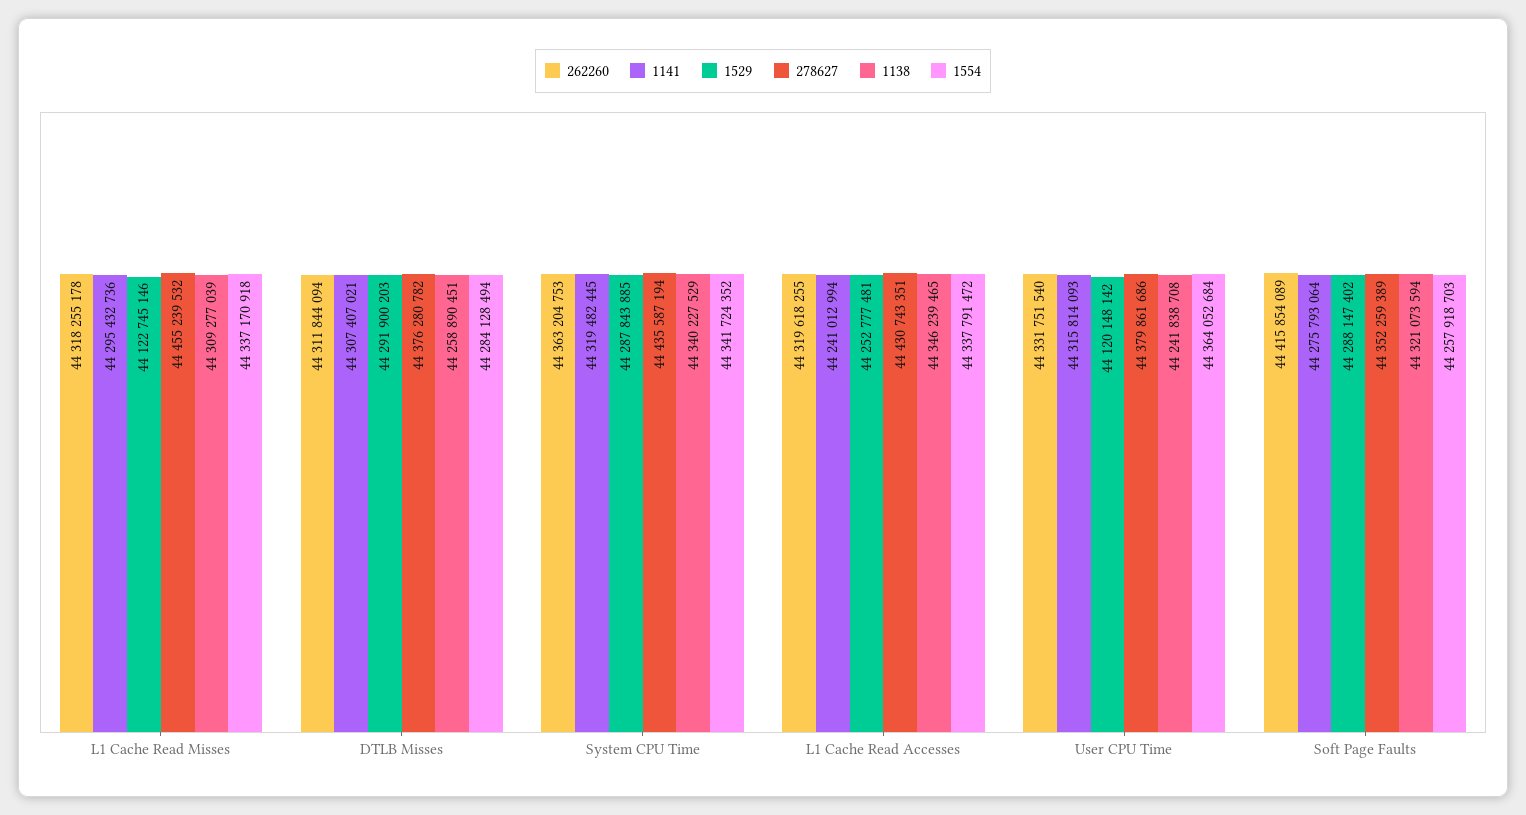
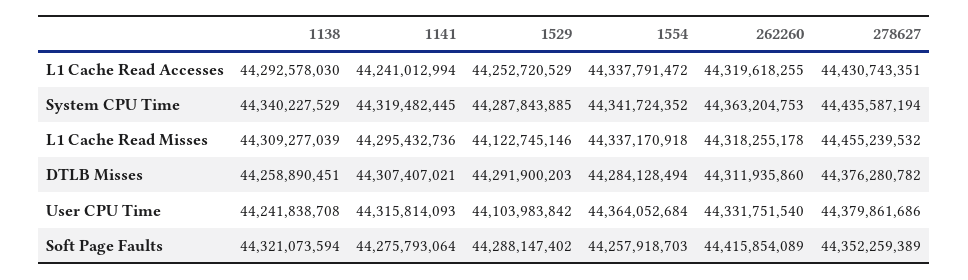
262260, DTLB Misses: 44311844094 -> 44311935860
1529, L1 Cache Read Accesses: 44252777481 -> 44252720529
1138, L1 Cache Read Accesses: 44346239465 -> 44292578030
1529, User CPU Time: 44120148142 -> 44103983842

